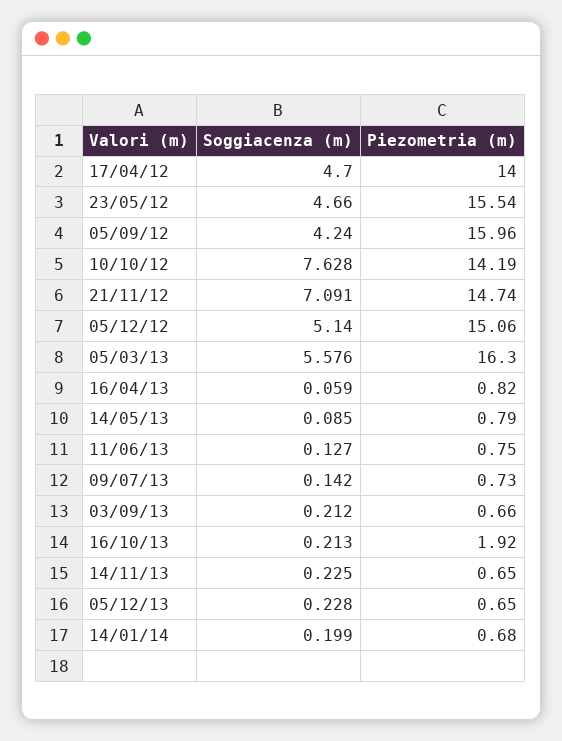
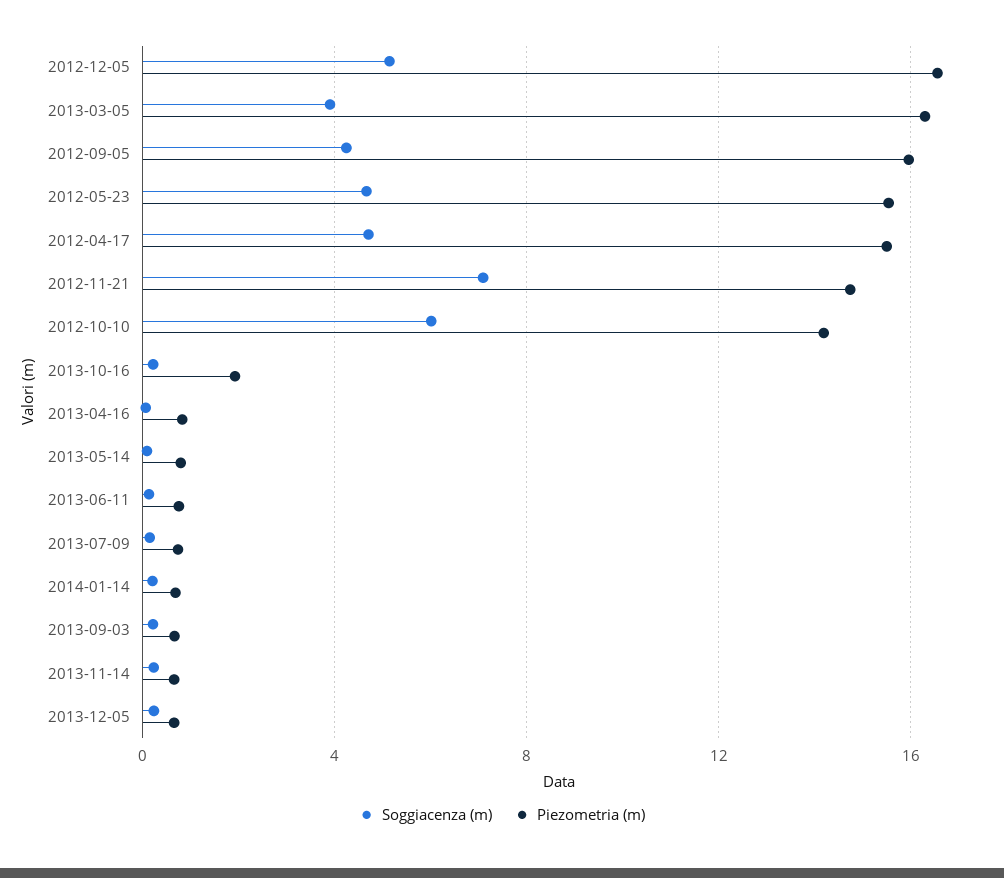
Piezometria (m), 17/04/12: 14 -> 15.5
Soggiacenza (m), 10/10/12: 7.628 -> 6
Piezometria (m), 05/12/12: 15.06 -> 16.5
Soggiacenza (m), 05/03/13: 5.576 -> 4

